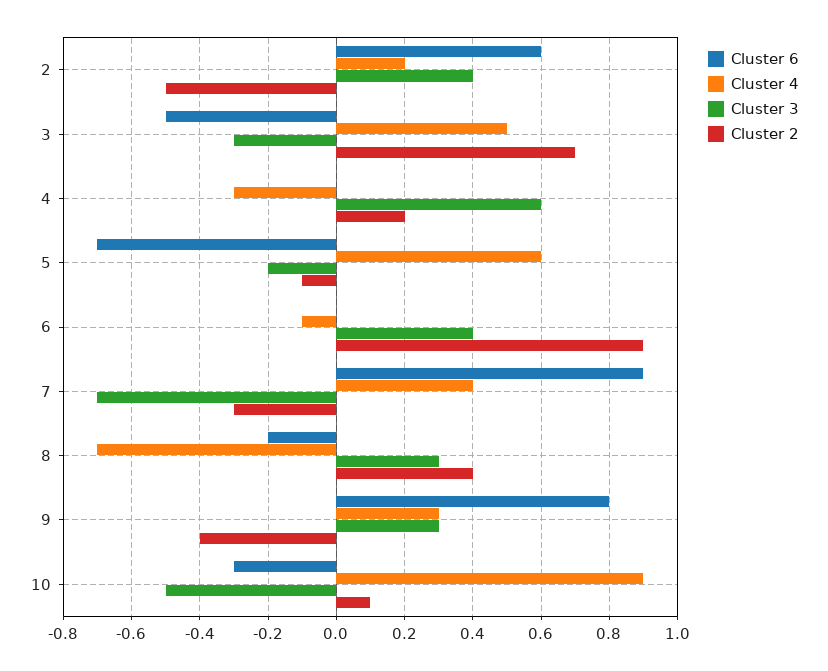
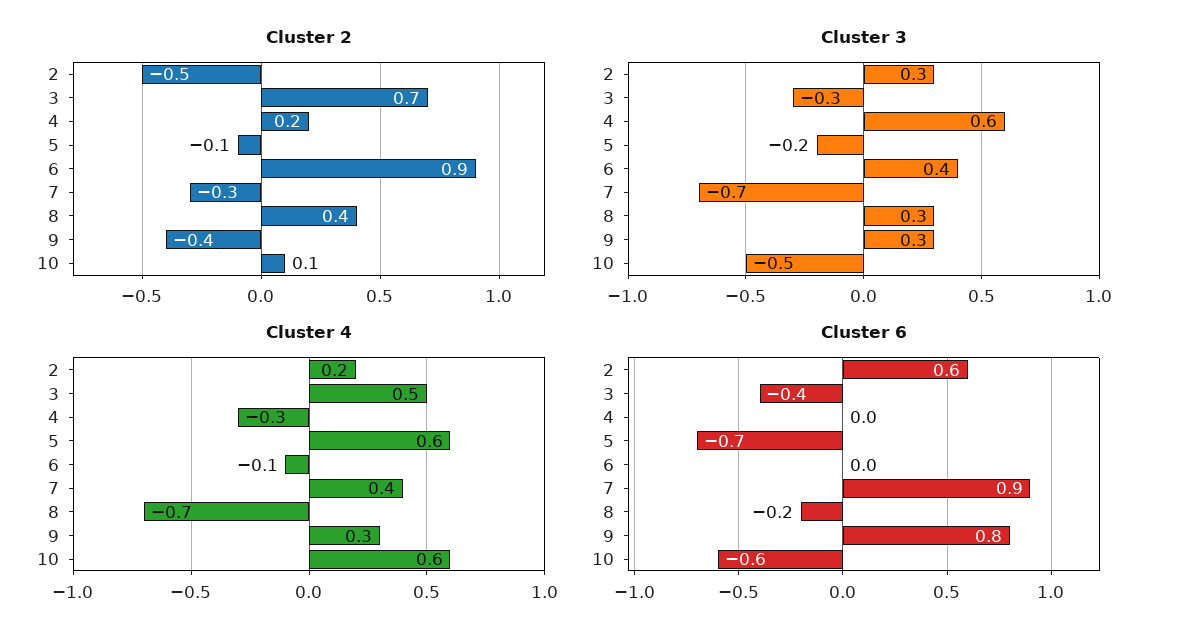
Cluster 3, 2: 0.4 -> 0.3
Cluster 6, 3: -0.5 -> -0.4
Cluster 6, 10: -0.3 -> -0.6
Cluster 4, 10: 0.9 -> 0.6

